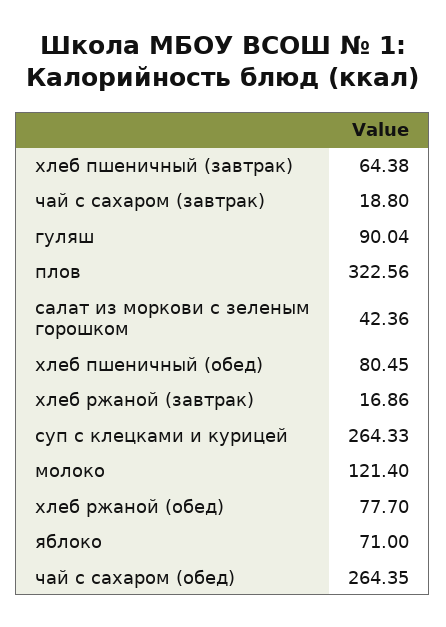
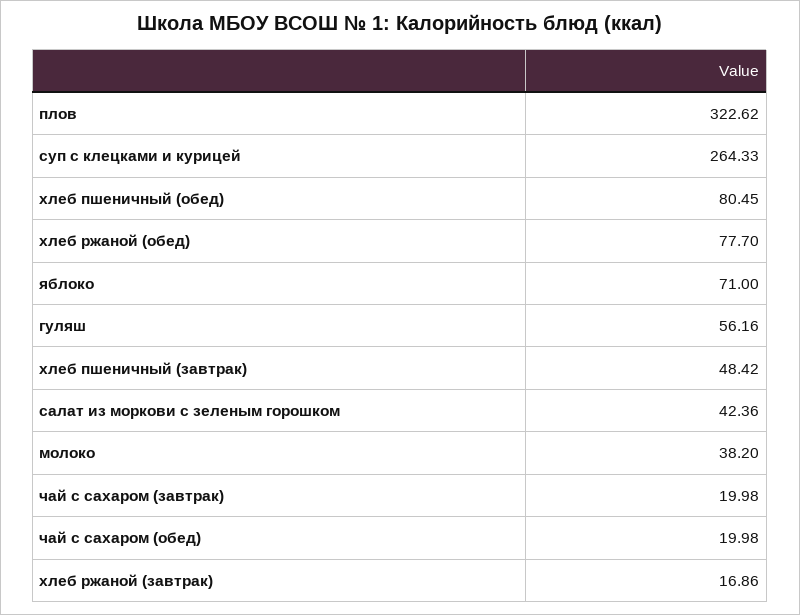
хлеб пшеничный (завтрак): 64.38 -> 48.42
чай с сахаром (завтрак): 18.8 -> 19.98
гуляш: 90.04 -> 56.16
плов: 322.56 -> 322.62
молоко: 121.4 -> 38.2
чай с сахаром (обед): 264.35 -> 19.98

